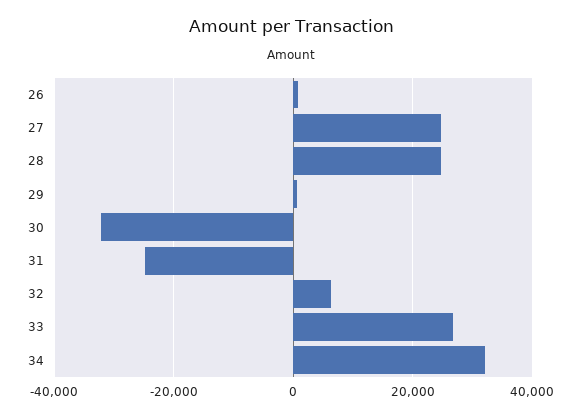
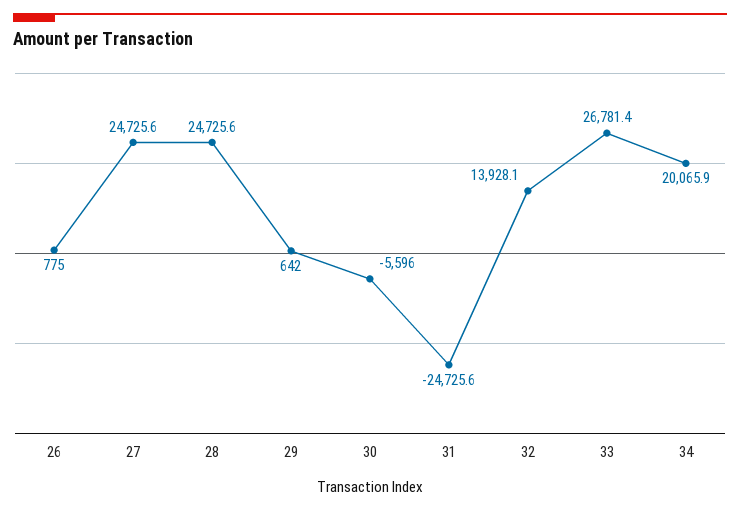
30: -32000 -> -5596
32: 6000 -> 13928.1
34: 32000 -> 20065.9

